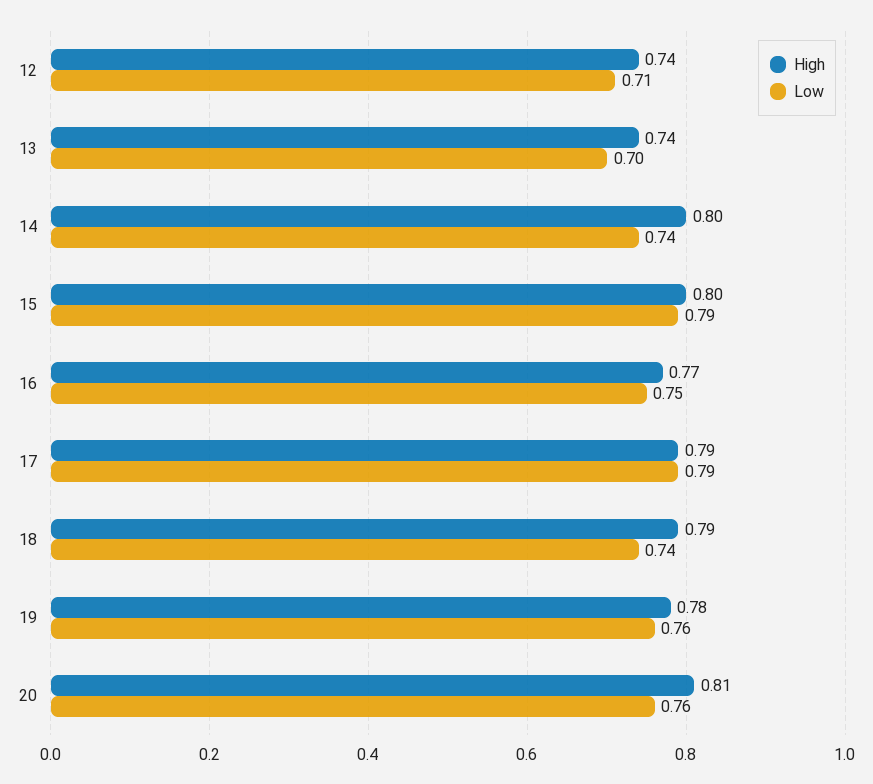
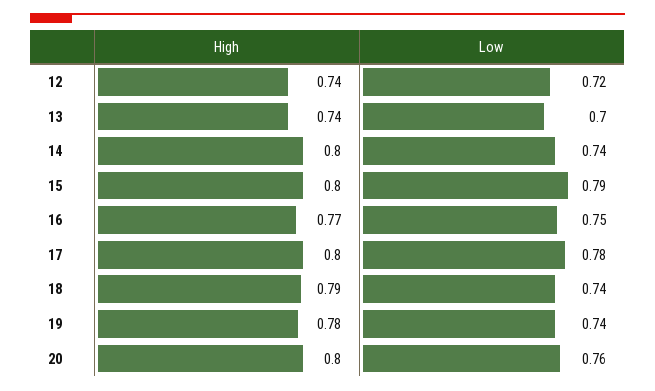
Low, 12: 0.71 -> 0.72
High, 17: 0.79 -> 0.8
Low, 17: 0.79 -> 0.78
Low, 19: 0.76 -> 0.74
High, 20: 0.81 -> 0.8

